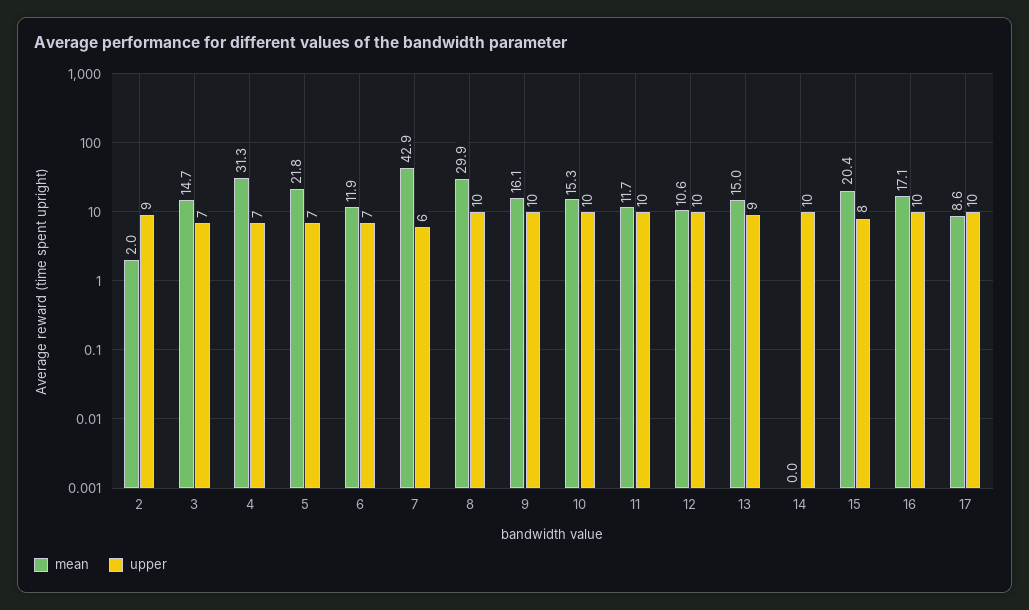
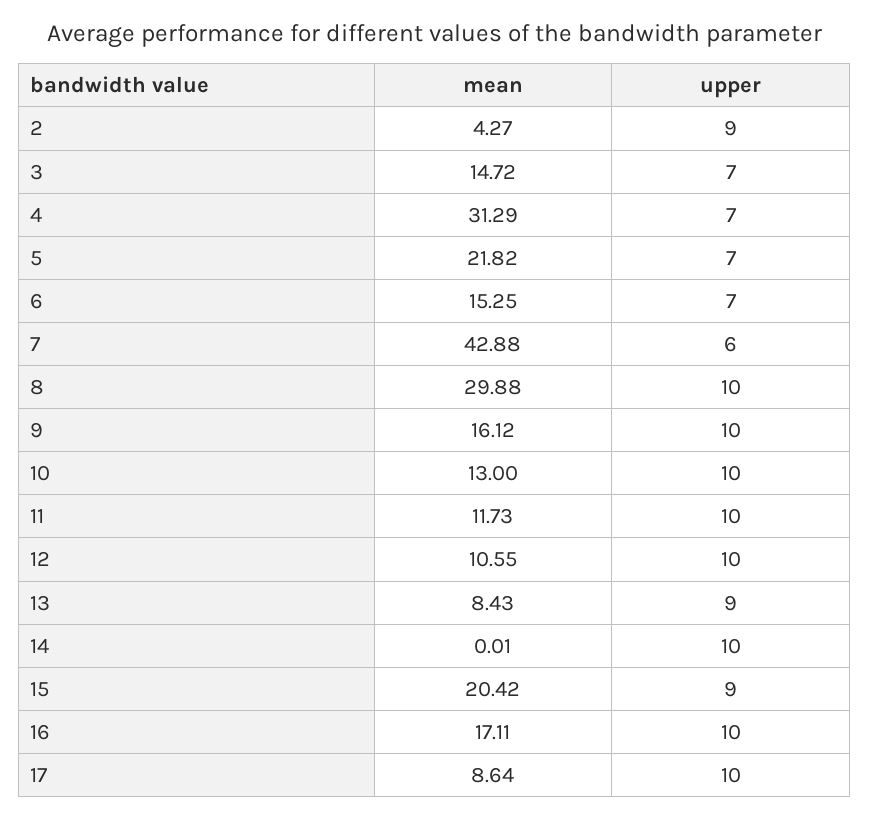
mean, 2: 2 -> 4.27
mean, 6: 11.9 -> 15.25
mean, 10: 15.3 -> 13
mean, 13: 15 -> 8.43
upper, 15: 8 -> 9

